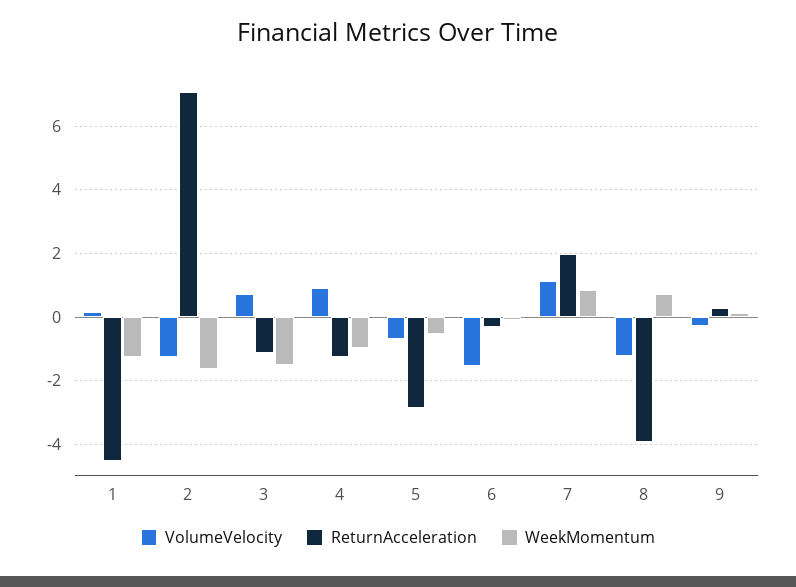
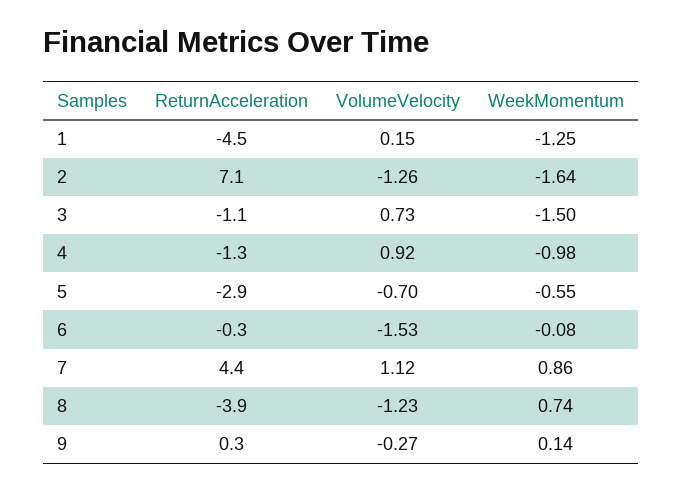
ReturnAcceleration, 7: 2 -> 4.4

